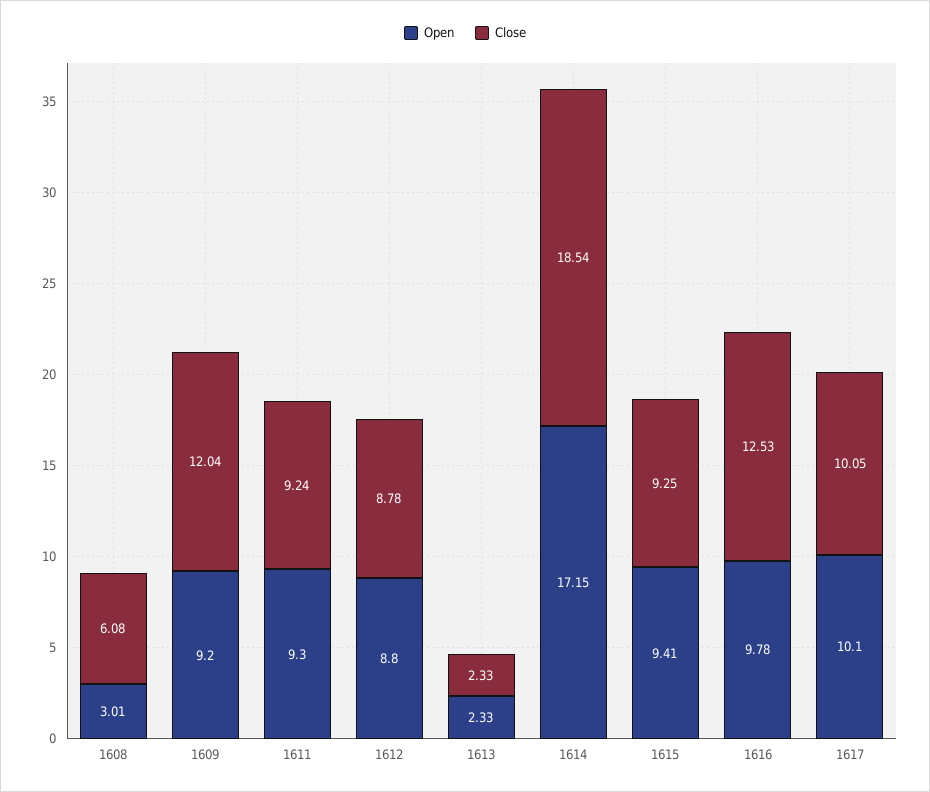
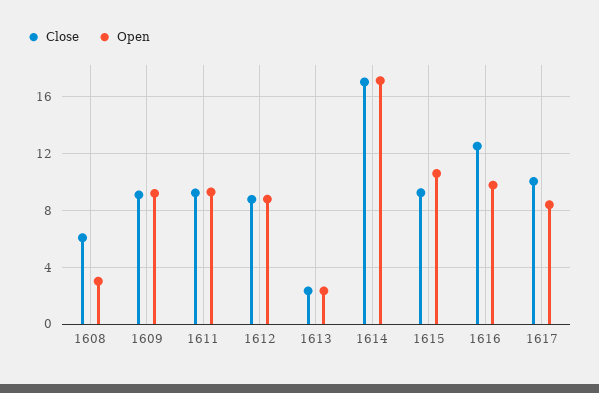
Close, 1609: 12.04 -> 9
Close, 1614: 18.54 -> 17
Open, 1615: 9.41 -> 10.5
Open, 1617: 10.1 -> 8.5

